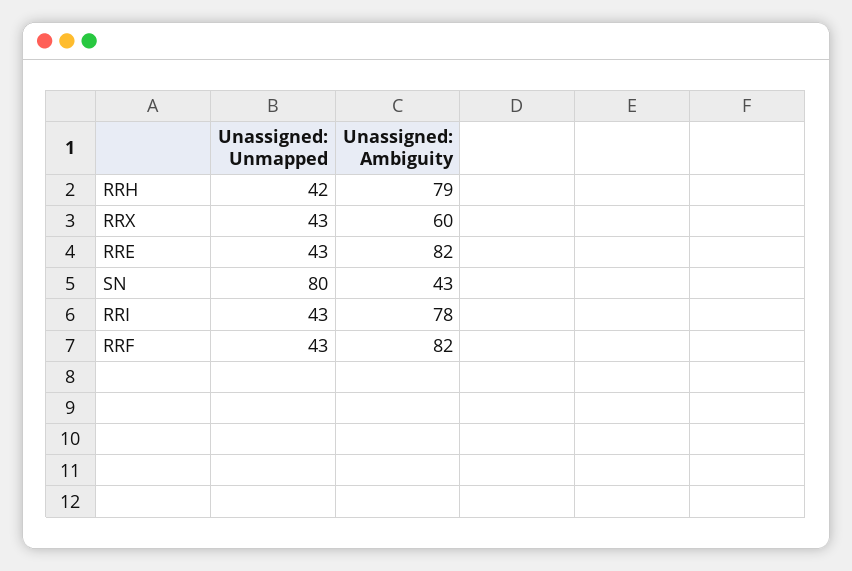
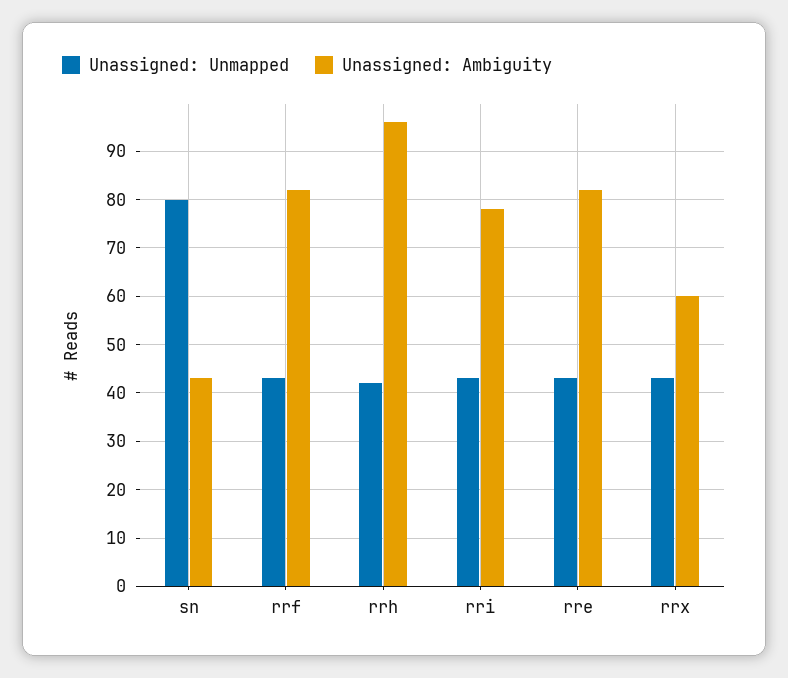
Unassigned: Ambiguity, RRH: 79 -> 95

